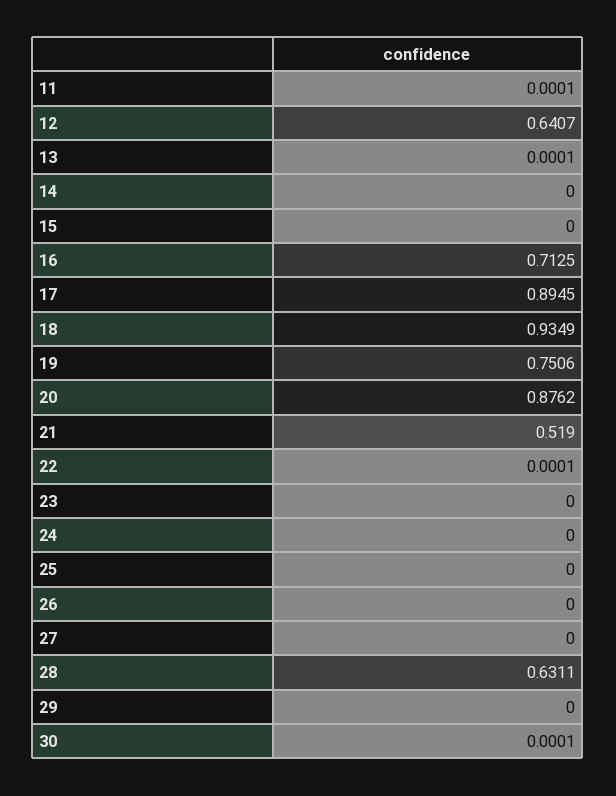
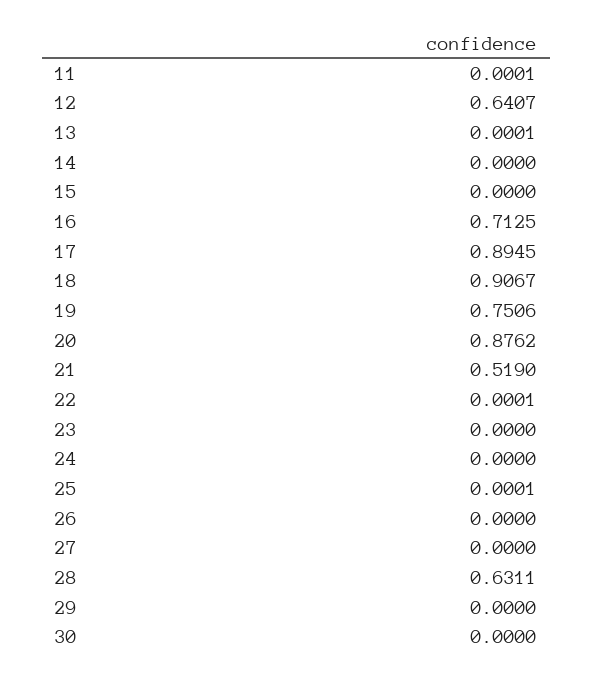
18: 0.9349 -> 0.9067
25: 0 -> 0.0001
30: 0.0001 -> 0

